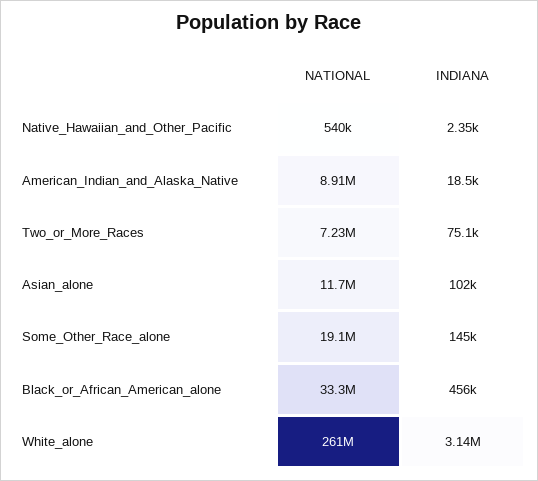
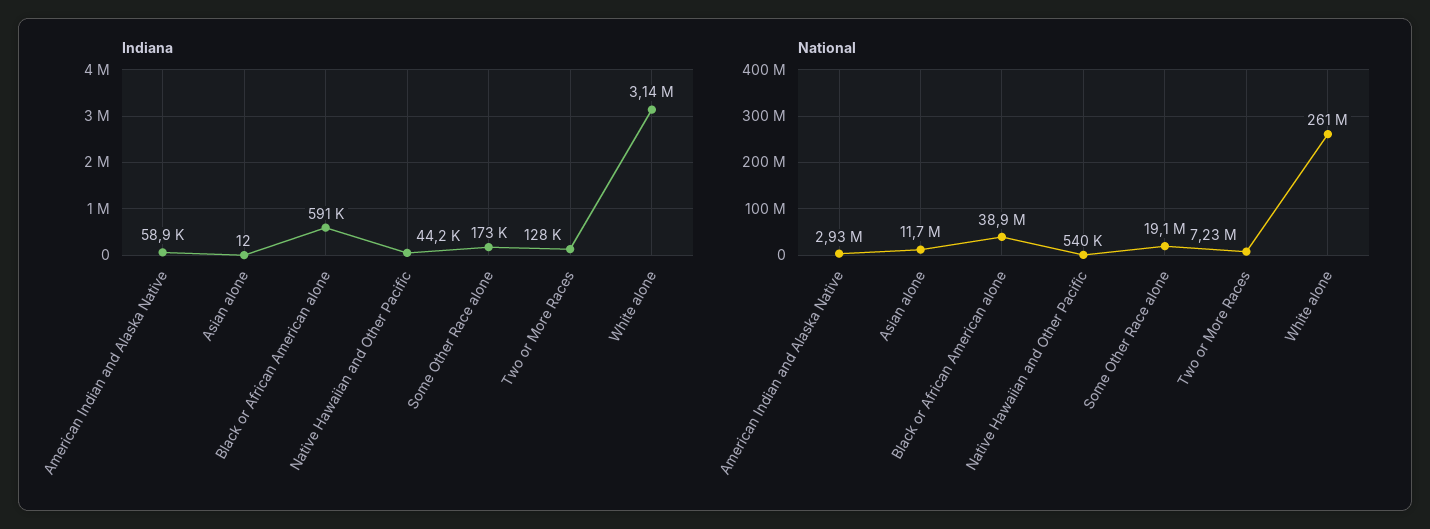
INDIANA, Native_Hawaiian_and_Other_Pacific: 2350 -> 44200
NATIONAL, American_Indian_and_Alaska_Native: 8910000 -> 2930000
INDIANA, American_Indian_and_Alaska_Native: 18500 -> 58900
INDIANA, Two_or_More_Races: 75100 -> 128000
INDIANA, Asian_alone: 102000 -> 12
INDIANA, Some_Other_Race_alone: 145000 -> 173000
NATIONAL, Black_or_African_American_alone: 33300000 -> 38900000
INDIANA, Black_or_African_American_alone: 456000 -> 591000

